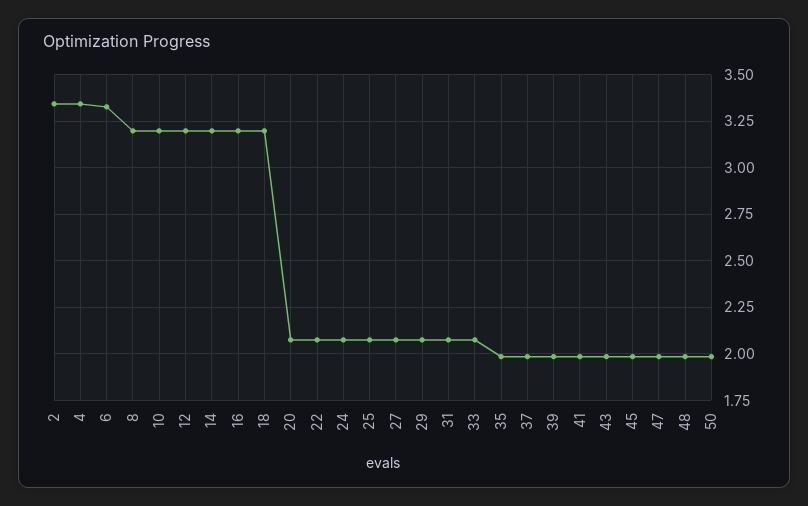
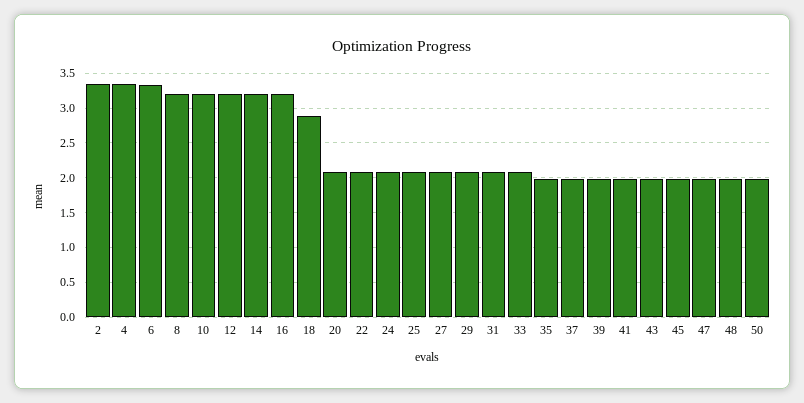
18: 3.2 -> 2.9

